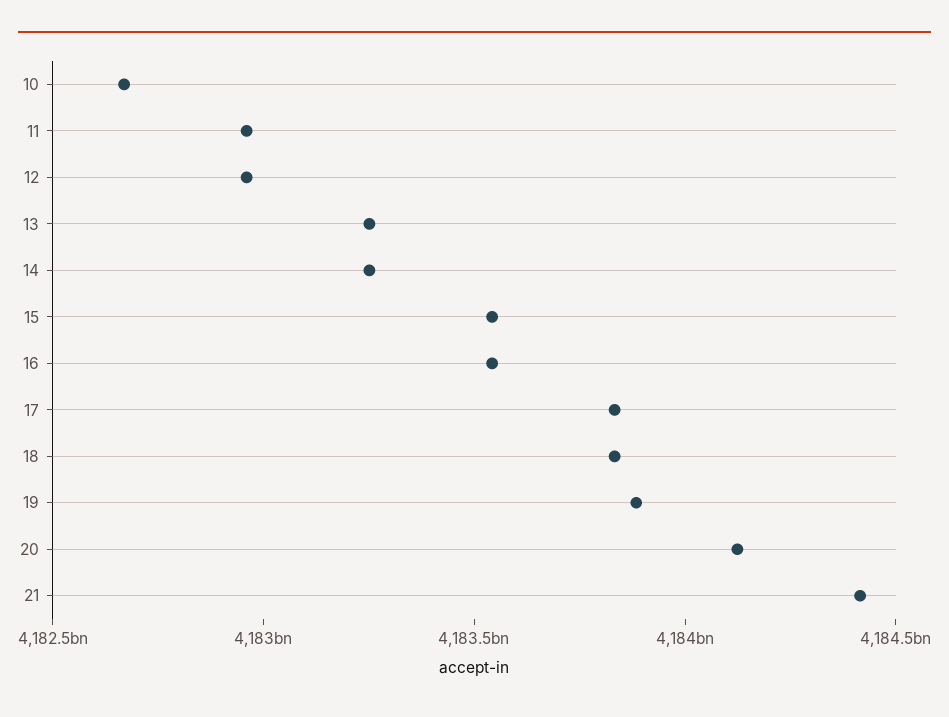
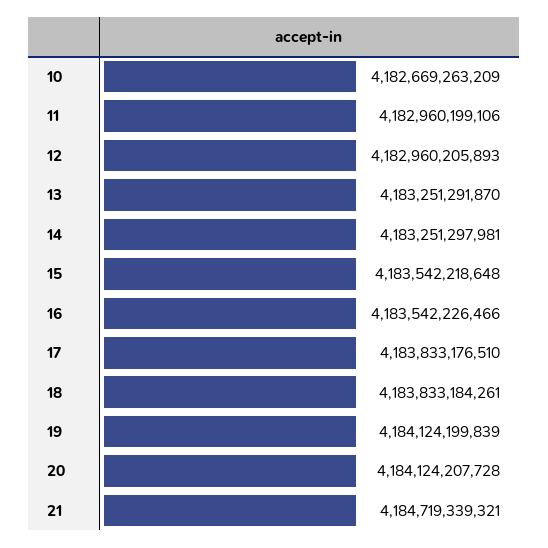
19: 4183900000000 -> 4184124199839
21: 4184400000000 -> 4184719339321

